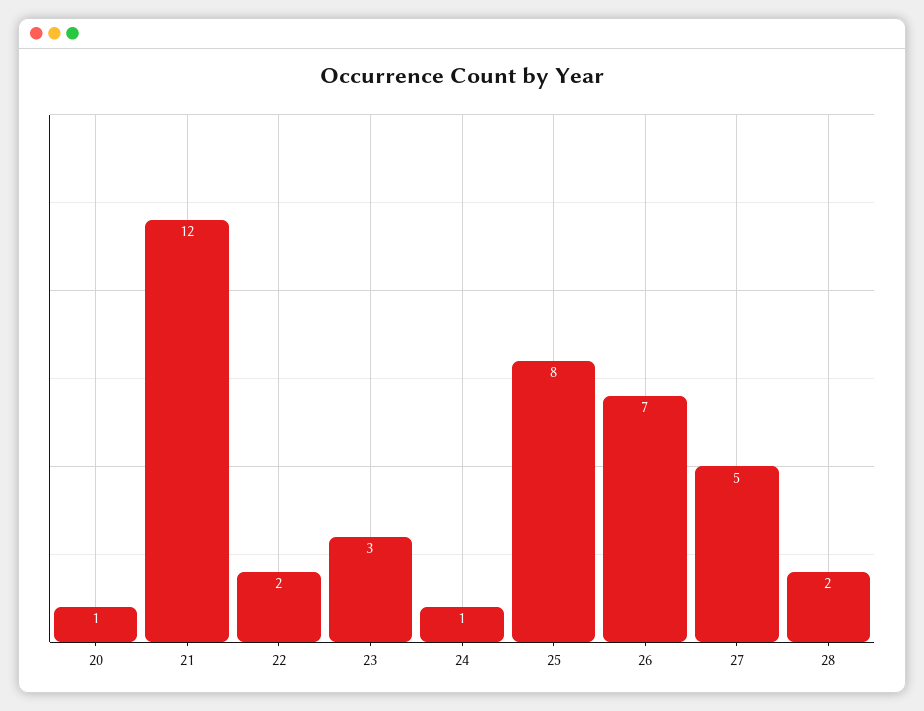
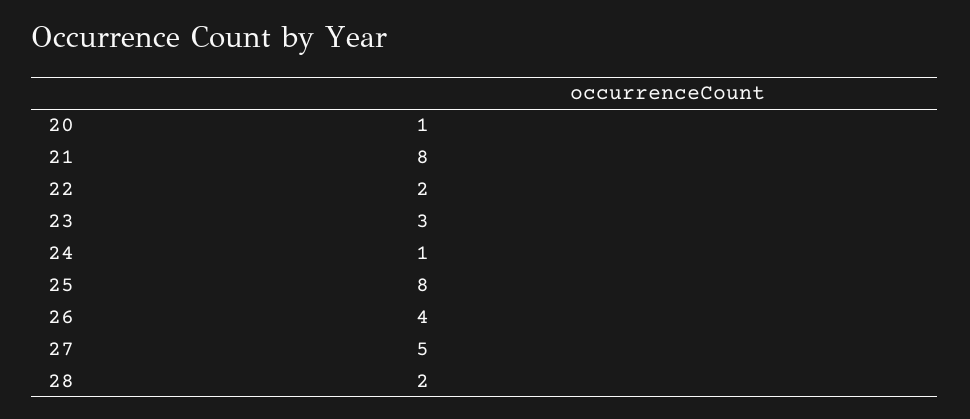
21: 12 -> 8
26: 7 -> 4

